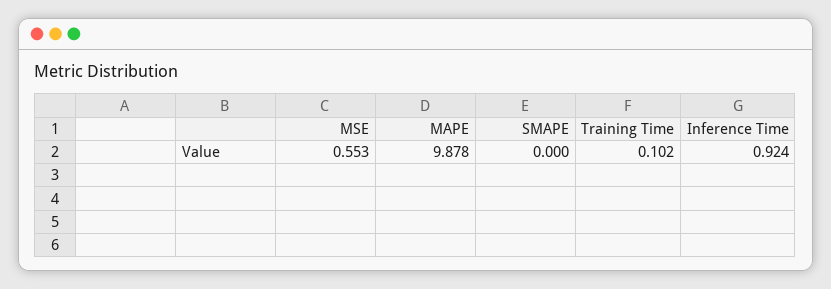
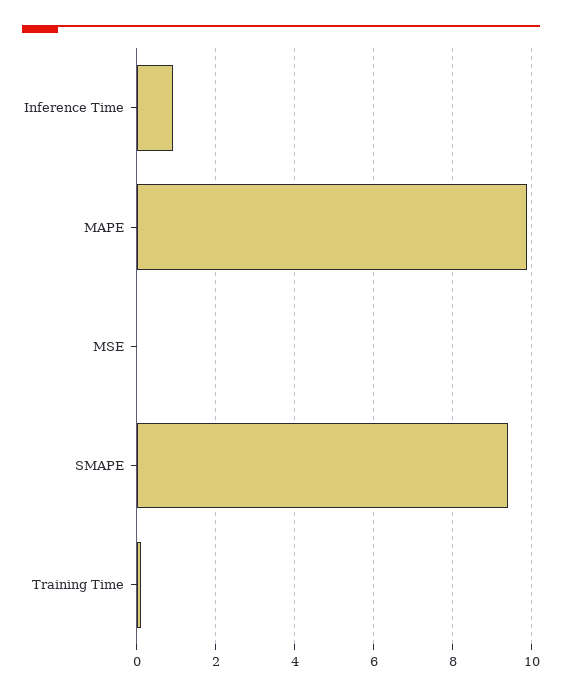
MSE: 0.553 -> 0
SMAPE: 0 -> 9.4

